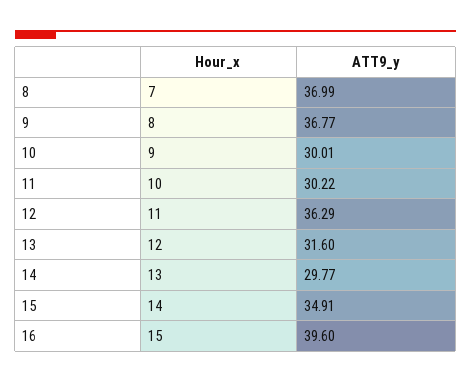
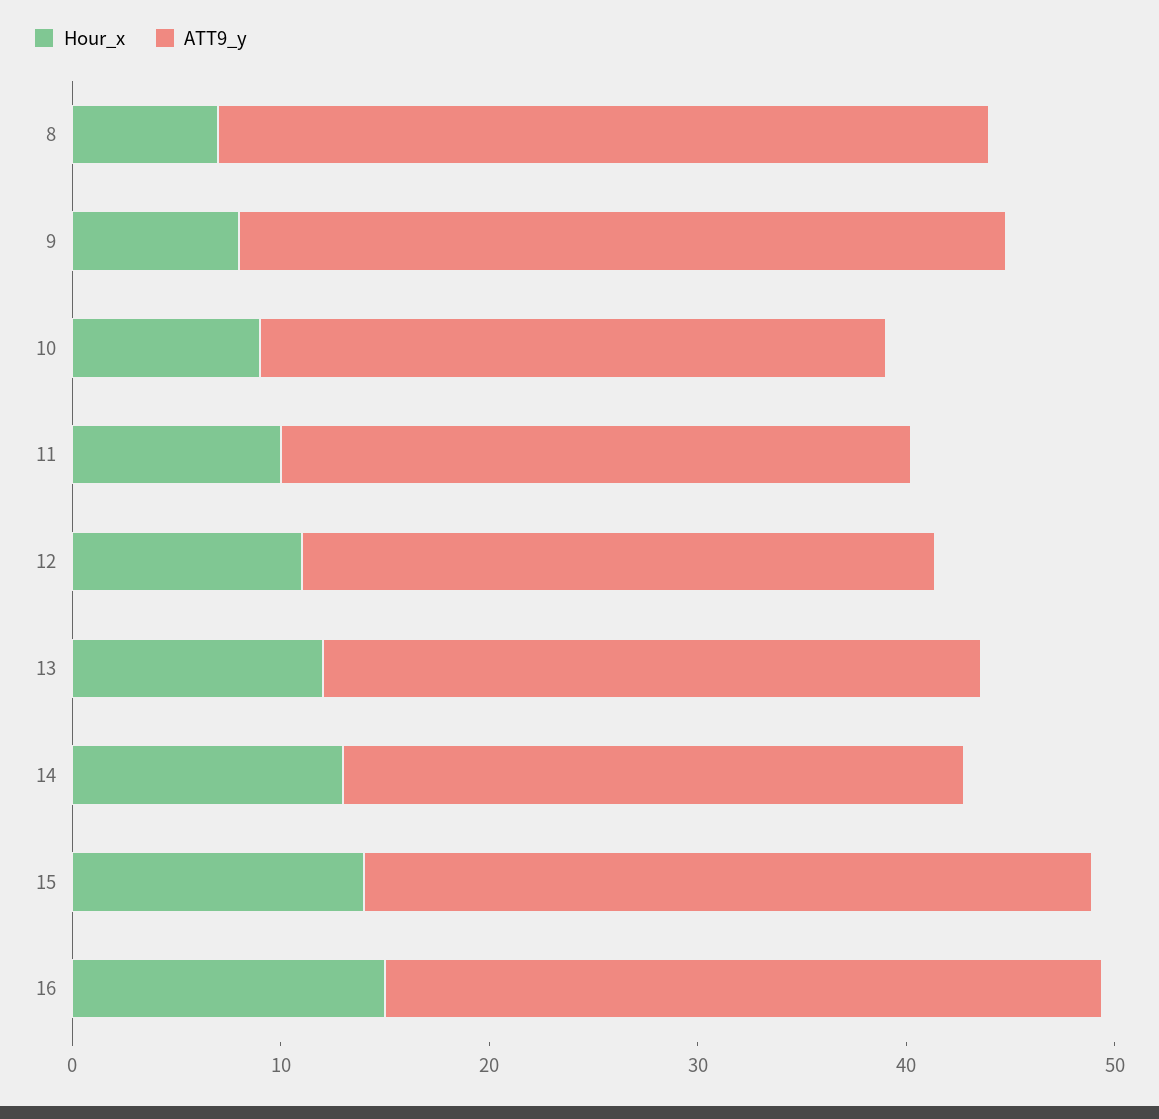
ATT9_y, 12: 36.29 -> 30
ATT9_y, 16: 39.6 -> 34

